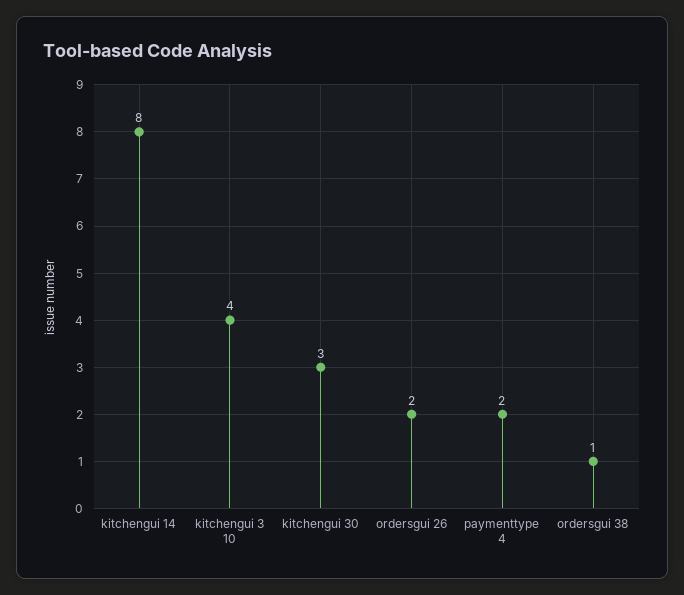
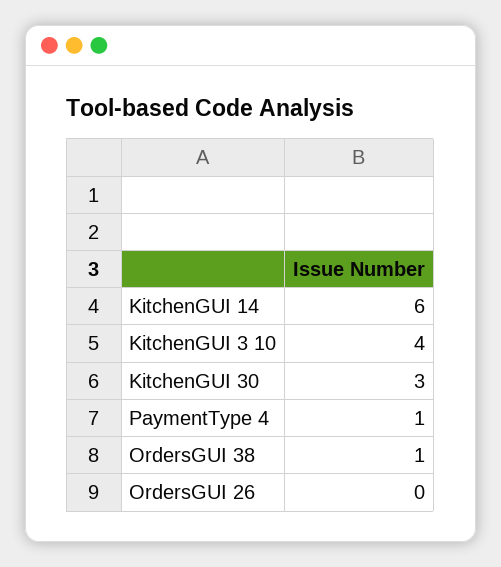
kitchengui 14: 8 -> 6
ordersgui 26: 2 -> 0
paymenttype 4: 2 -> 1

